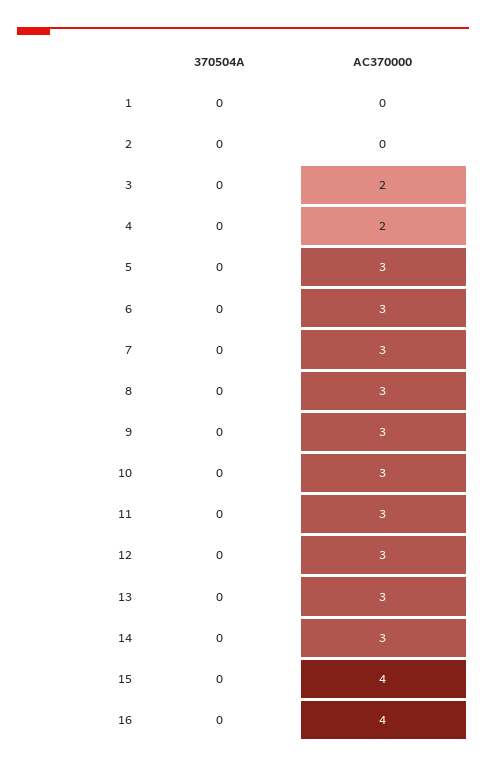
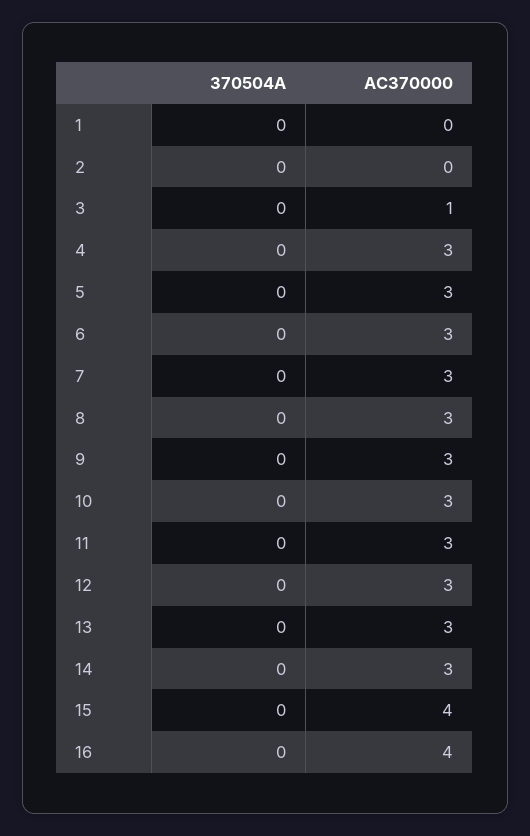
AC370000, 3: 2 -> 1
AC370000, 4: 2 -> 3

